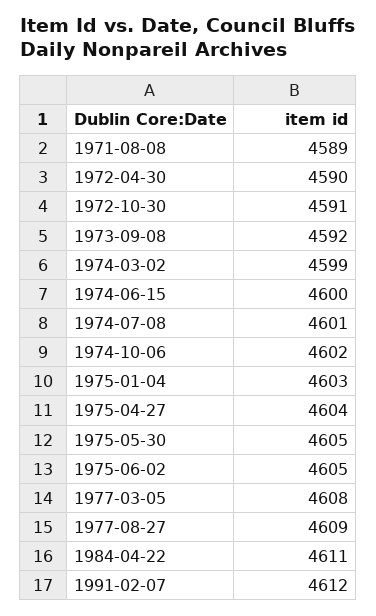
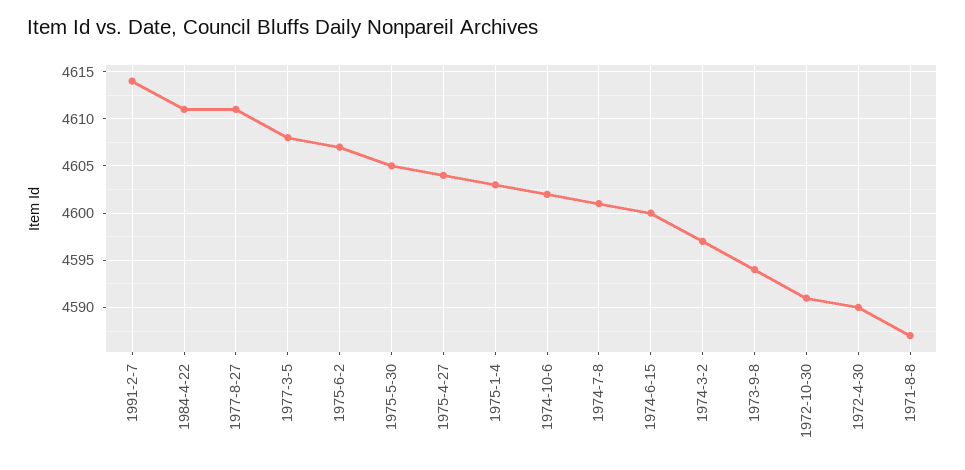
1971-08-08: 4589 -> 4587
1973-09-08: 4592 -> 4594
1974-03-02: 4599 -> 4597
1975-06-02: 4605 -> 4607
1977-08-27: 4609 -> 4611
1991-02-07: 4612 -> 4614

